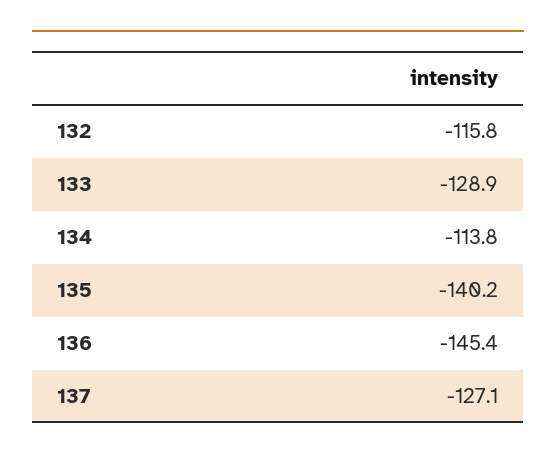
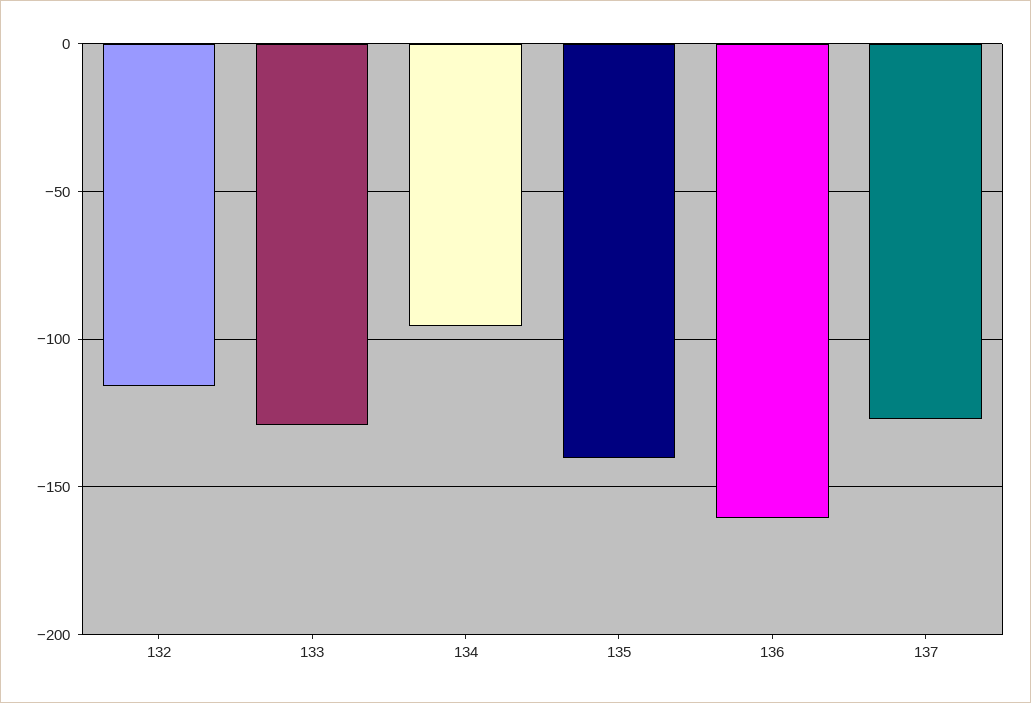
134: -113.8 -> -95
136: -145.4 -> -160

